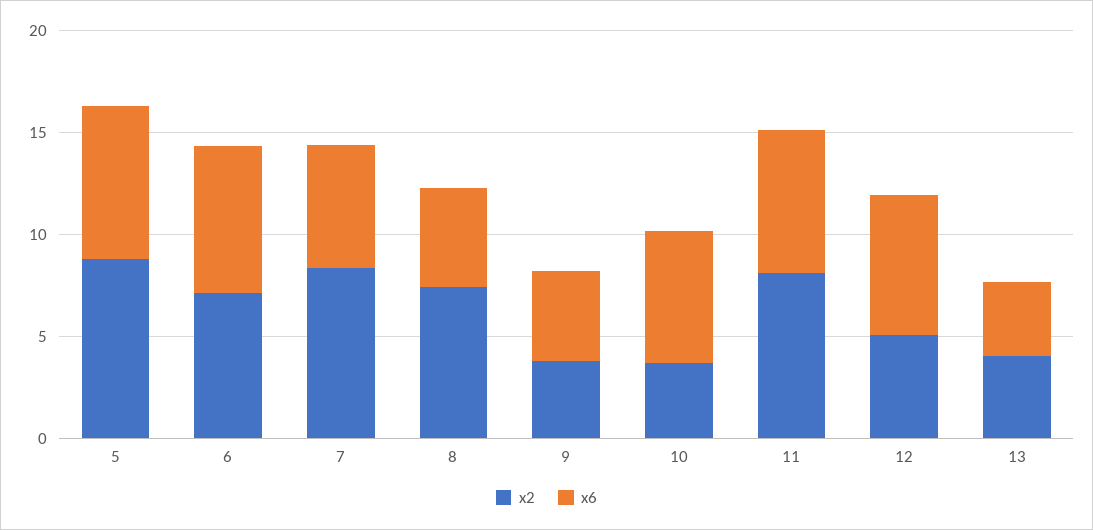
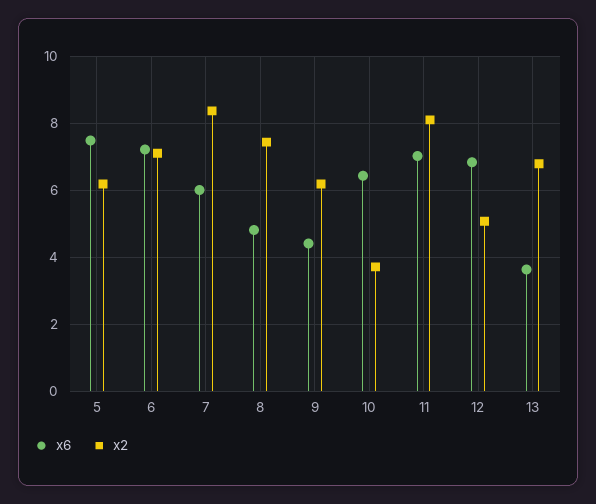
x2, 5: 9 -> 6.2
x2, 9: 4 -> 6.2
x2, 13: 4 -> 6.8

